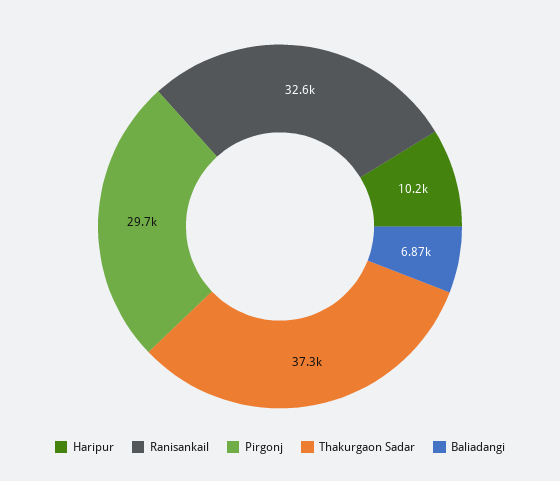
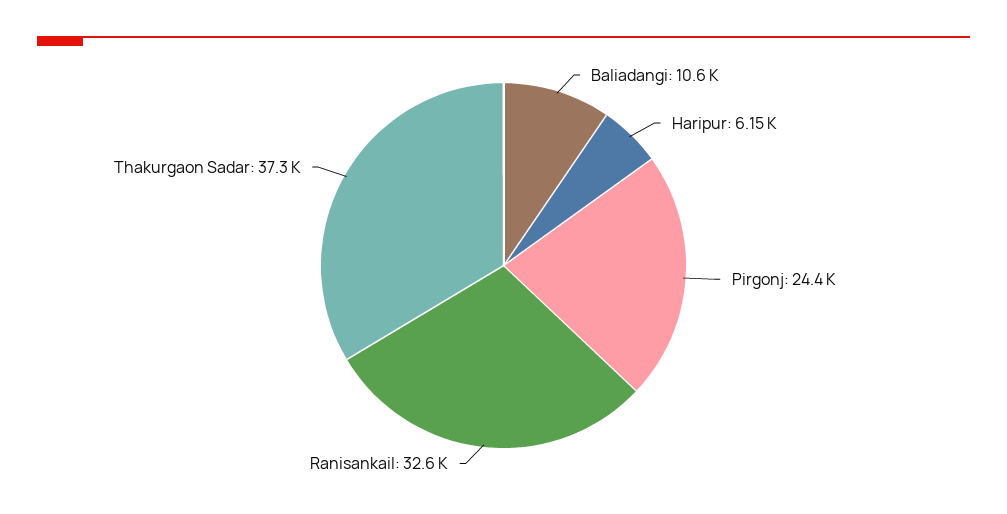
Haripur: 10200 -> 6150
Pirgonj: 29700 -> 24400
Baliadangi: 6870 -> 10600

